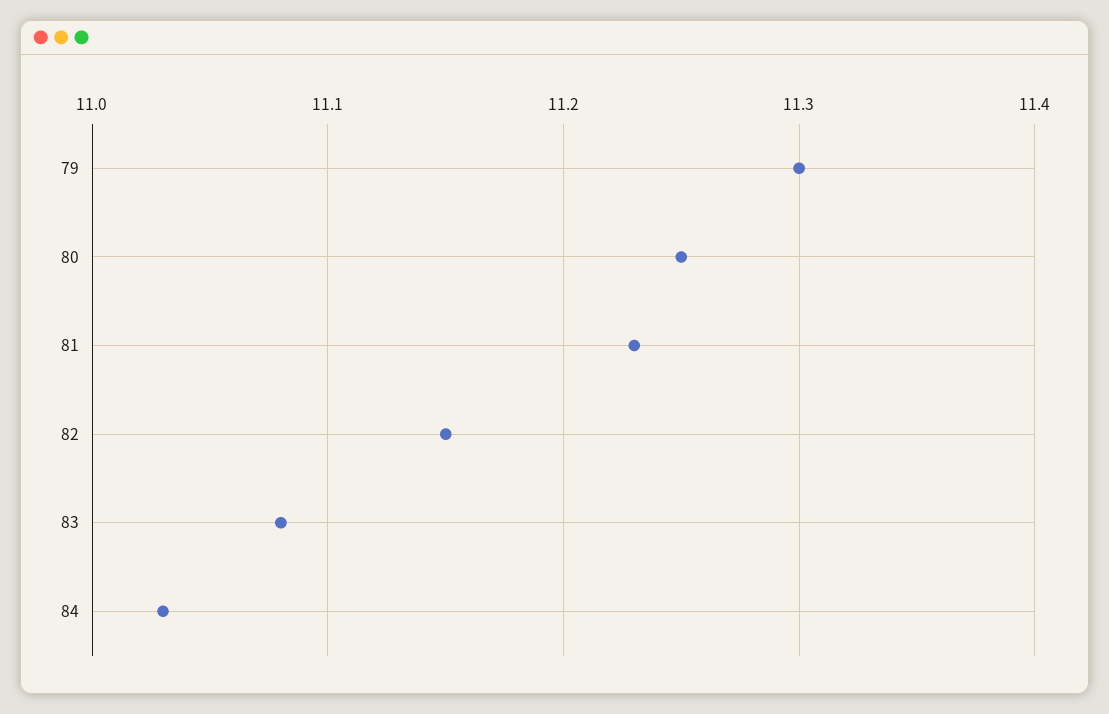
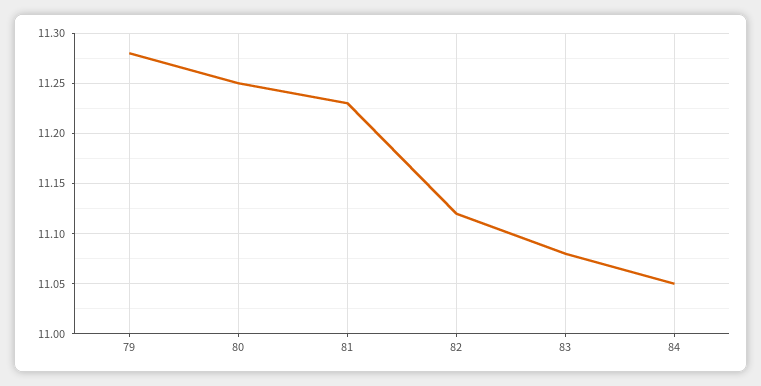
79: 11.3 -> 11.28
82: 11.15 -> 11.12
84: 11.03 -> 11.05

